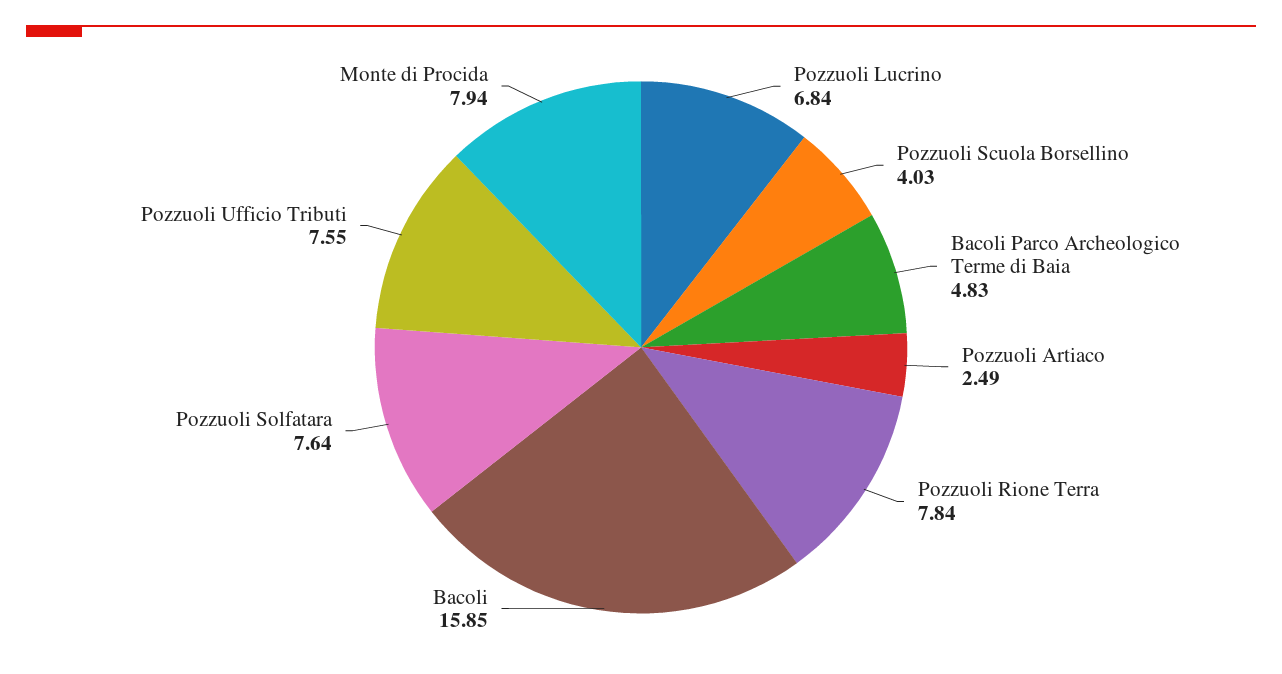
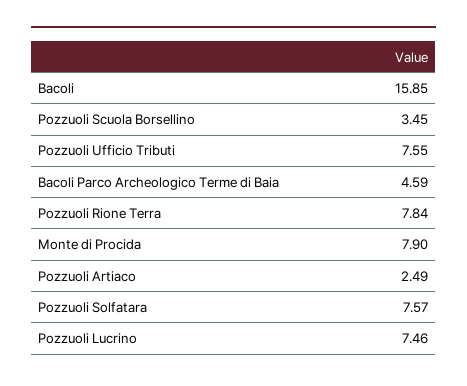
Pozzuoli Lucrino: 6.84 -> 7.46
Pozzuoli Scuola Borsellino: 4.03 -> 3.45
Bacoli Parco Archeologico Terme di Baia: 4.83 -> 4.59
Pozzuoli Solfatara: 7.64 -> 7.57
Monte di Procida: 7.94 -> 7.9

